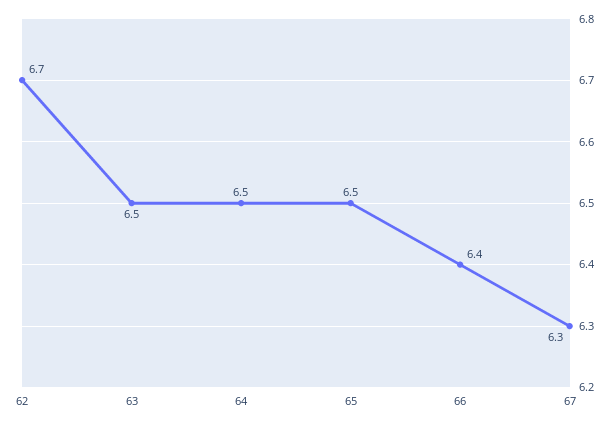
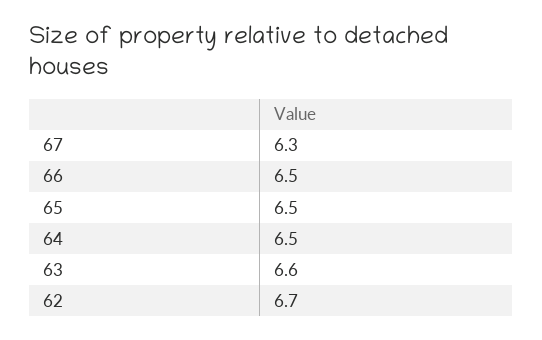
63: 6.5 -> 6.6
66: 6.4 -> 6.5

